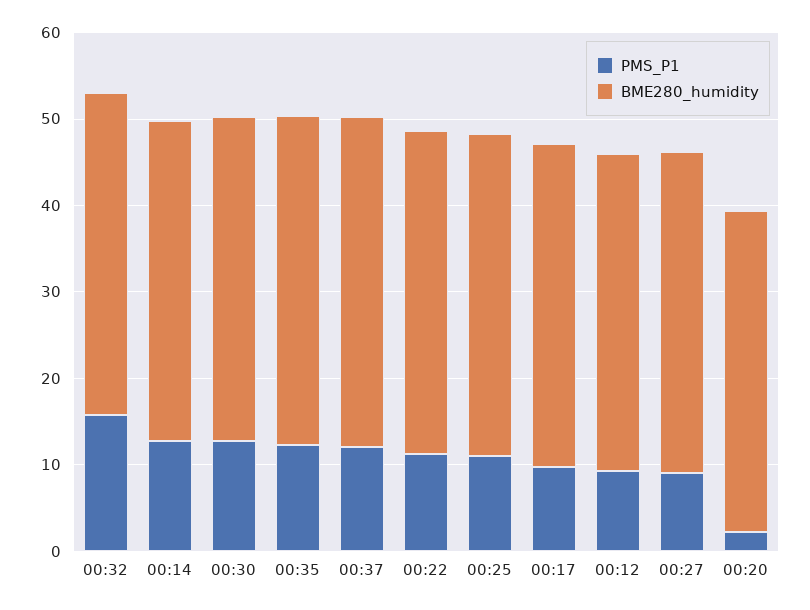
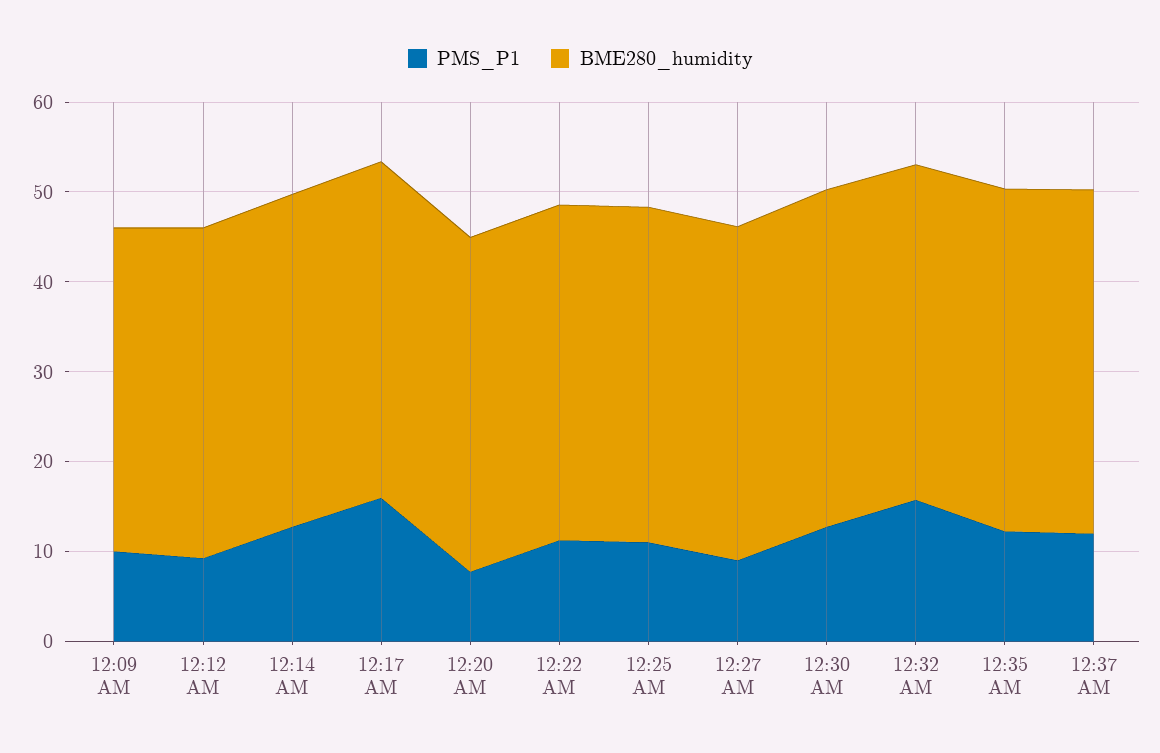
PMS_P1, 00:17: 10 -> 16
PMS_P1, 00:20: 2 -> 8
PMS_P1, 12:09 AM: none -> 10
BME280_humidity, 12:09 AM: none -> 36

